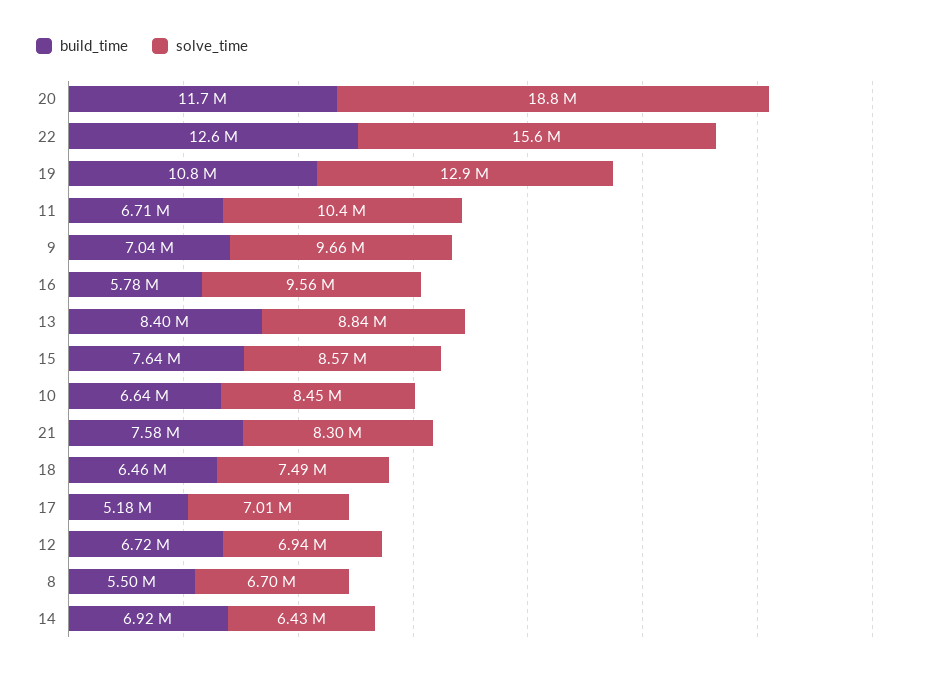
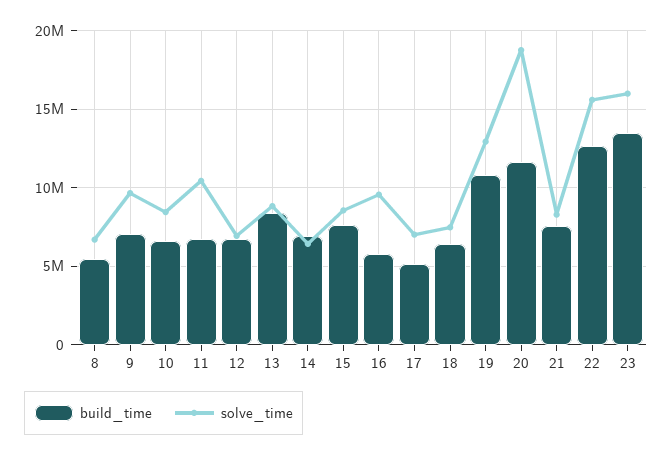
build_time, 23: none -> 13500000
solve_time, 23: none -> 16000000

